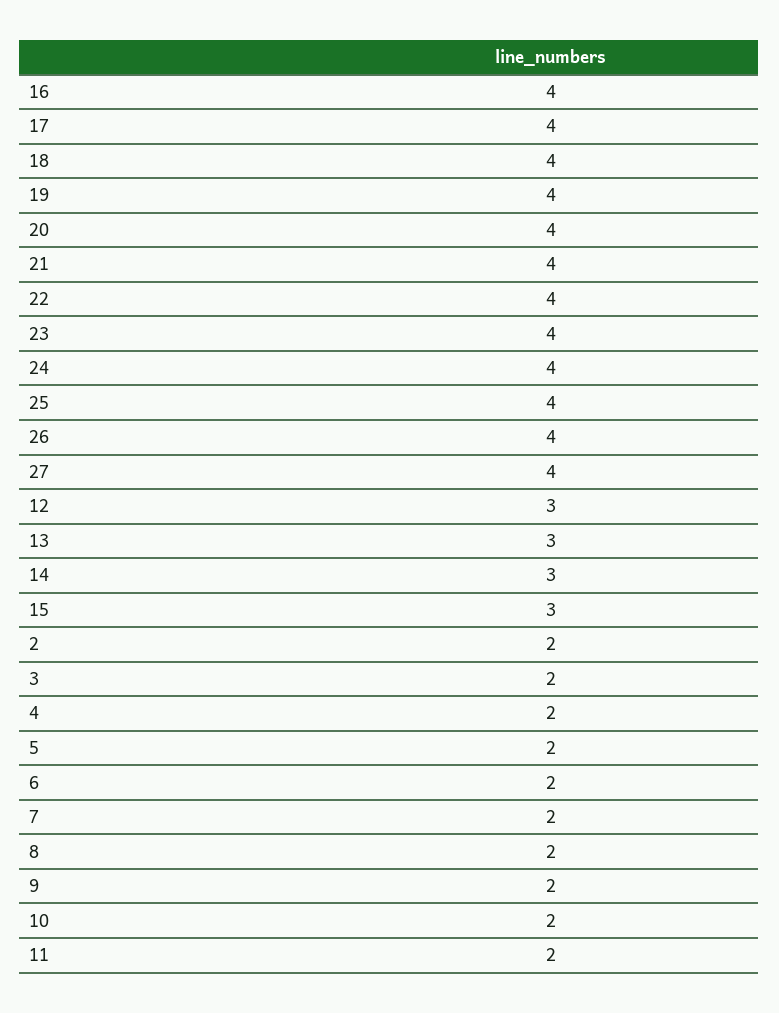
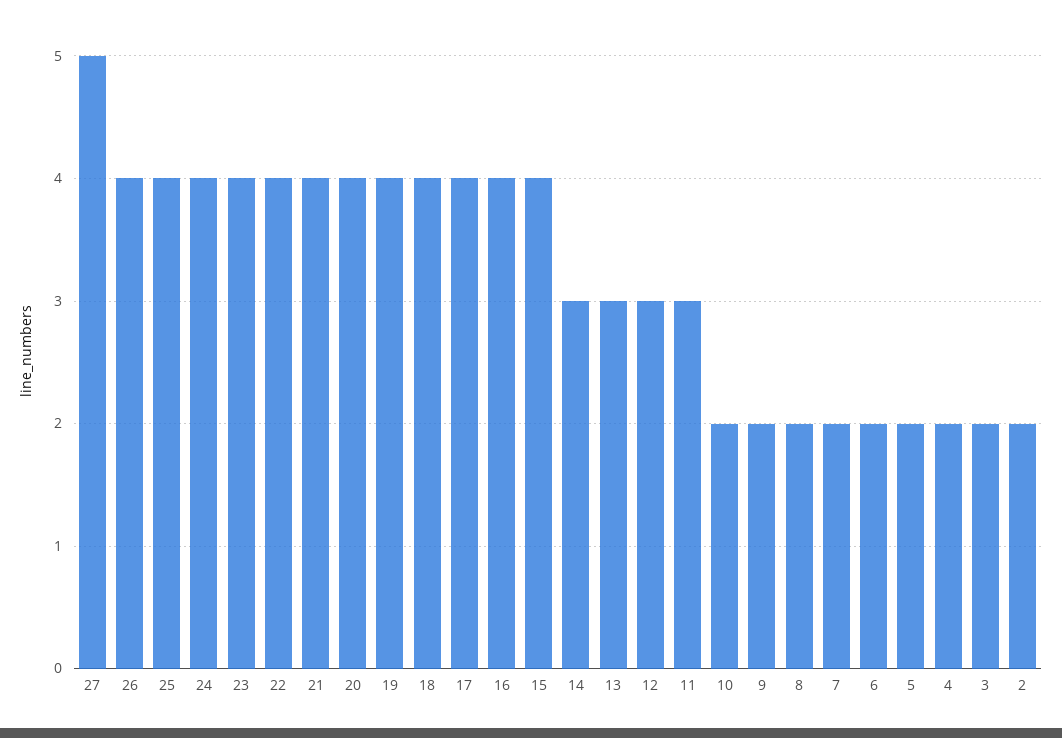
27: 4 -> 5
15: 3 -> 4
11: 2 -> 3

